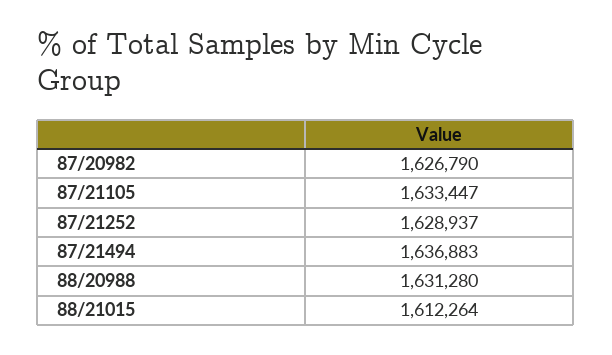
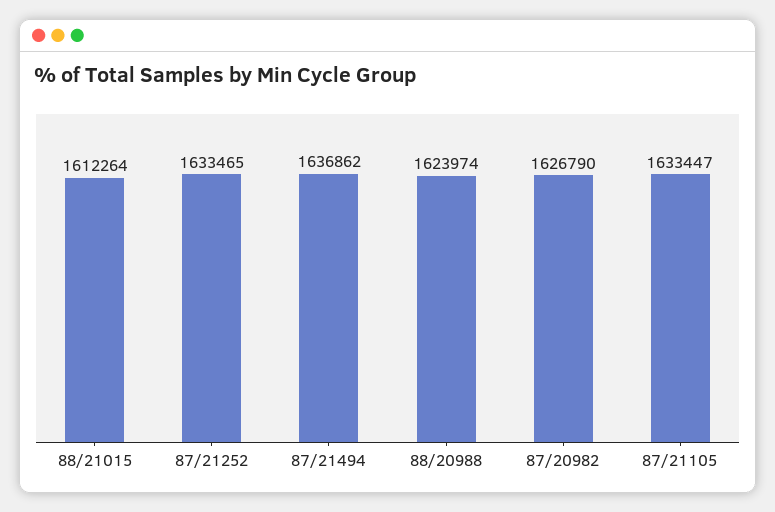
87/21252: 1628937 -> 1633465
87/21494: 1636883 -> 1636862
88/20988: 1631280 -> 1623974

